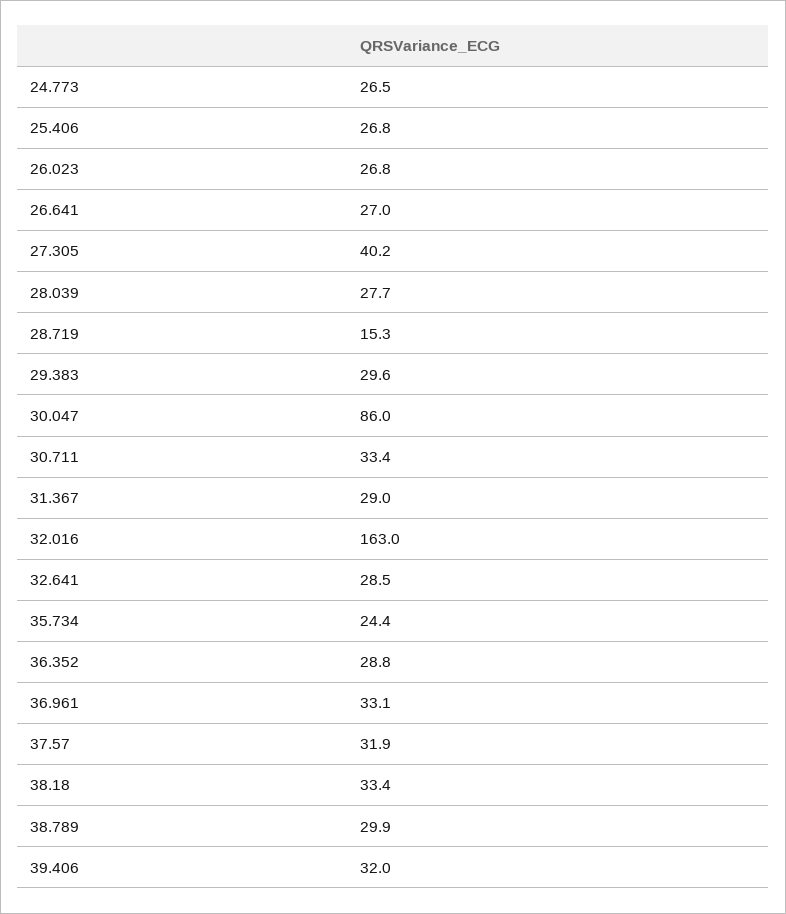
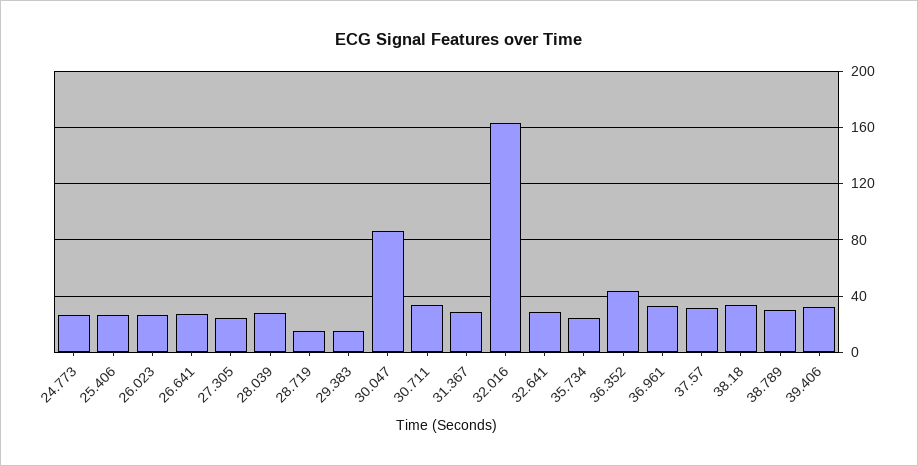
27.305: 40.2 -> 25
29.383: 29.6 -> 15
36.352: 28.8 -> 45

